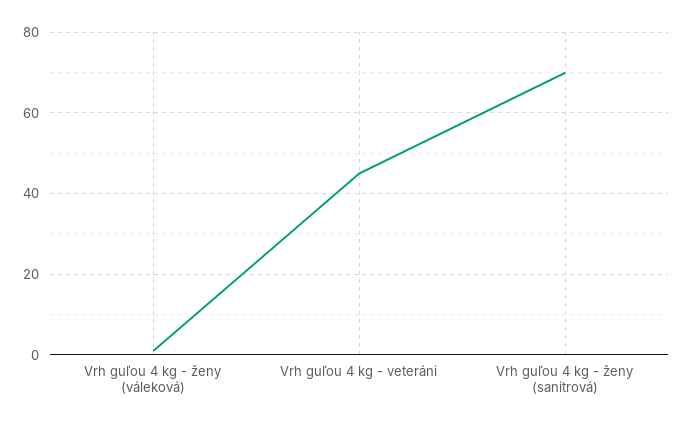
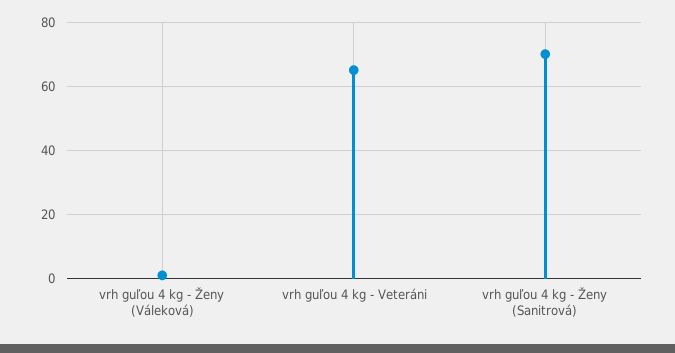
Vrh guľou 4 kg - veteráni: 45 -> 65

